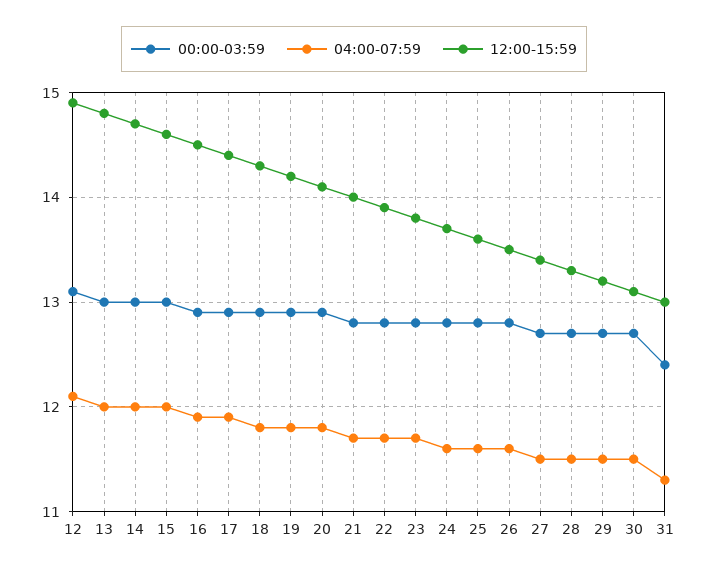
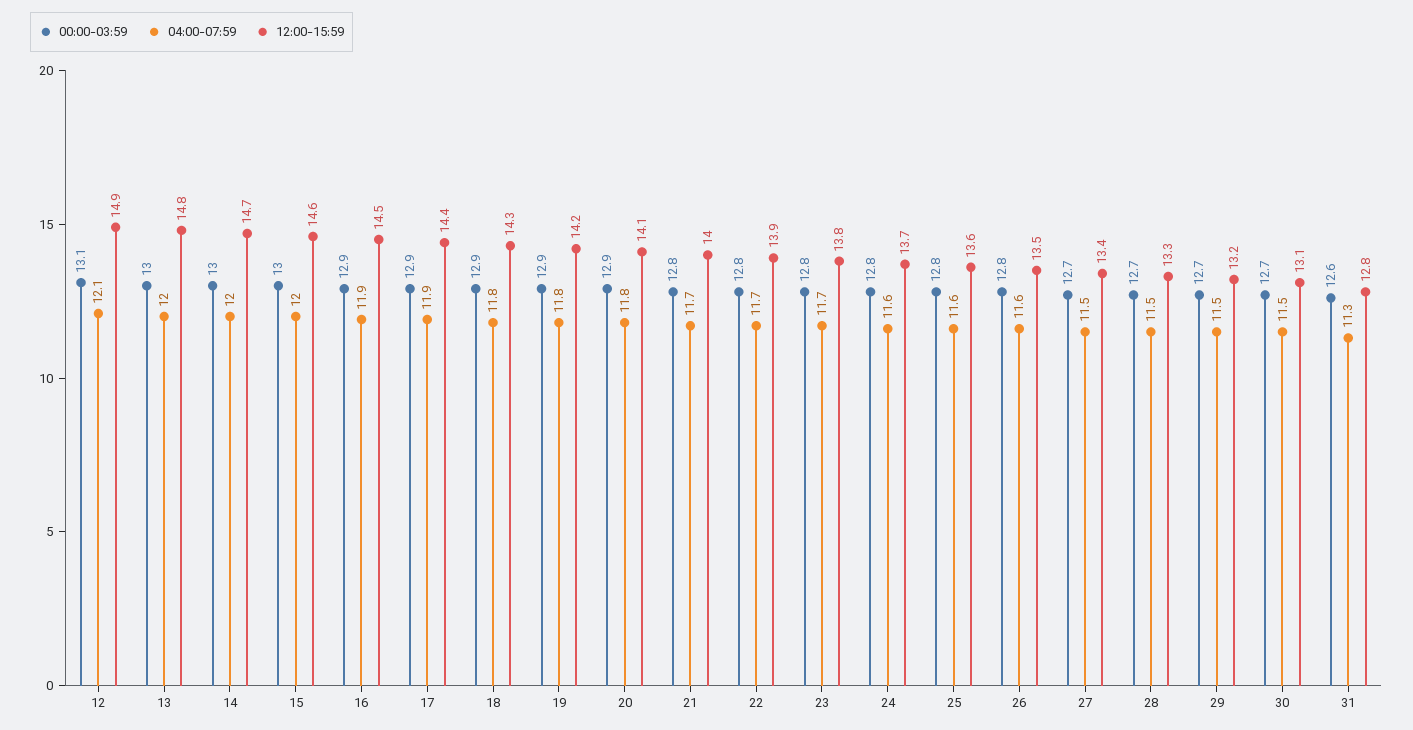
00:00-03:59, 31: 12.4 -> 12.6
12:00-15:59, 31: 13 -> 12.8

